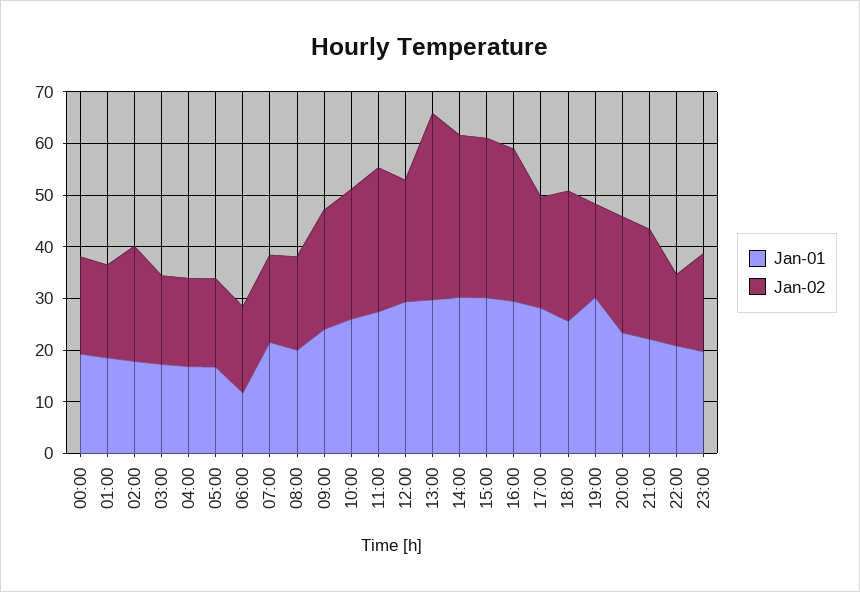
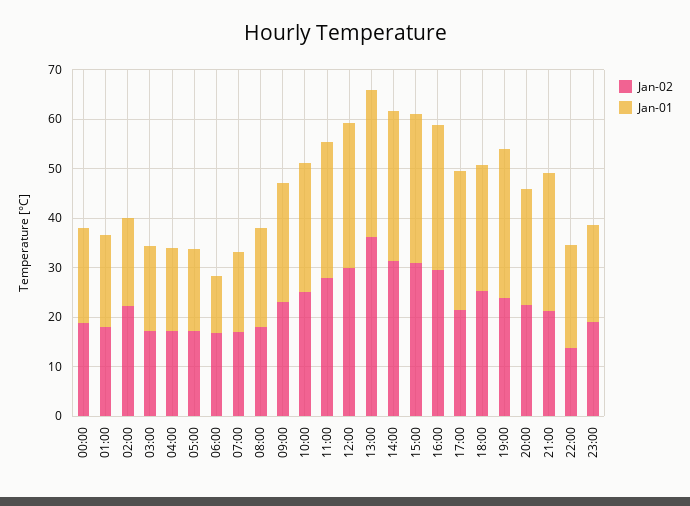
Jan-01, 07:00: 22 -> 16
Jan-02, 12:00: 24 -> 30
Jan-02, 19:00: 18 -> 24
Jan-01, 21:00: 22 -> 28

